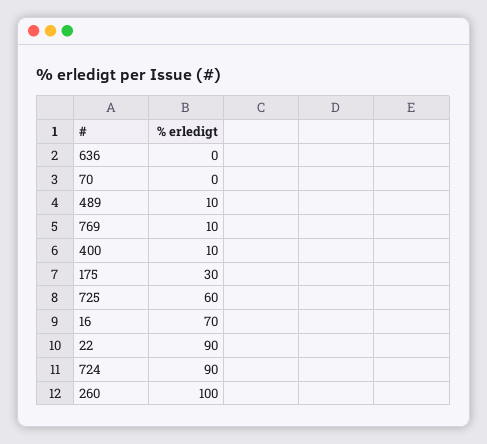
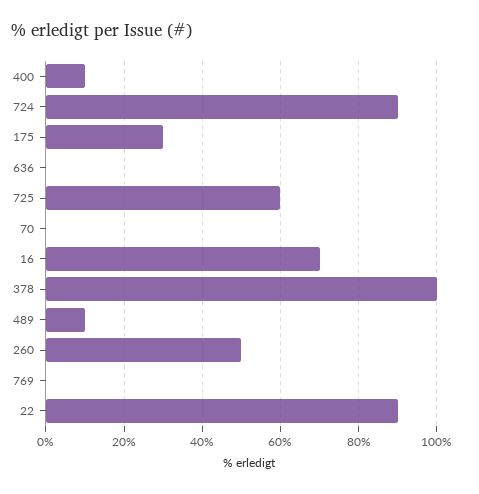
769: 10 -> 0
260: 100 -> 50
378: none -> 100

